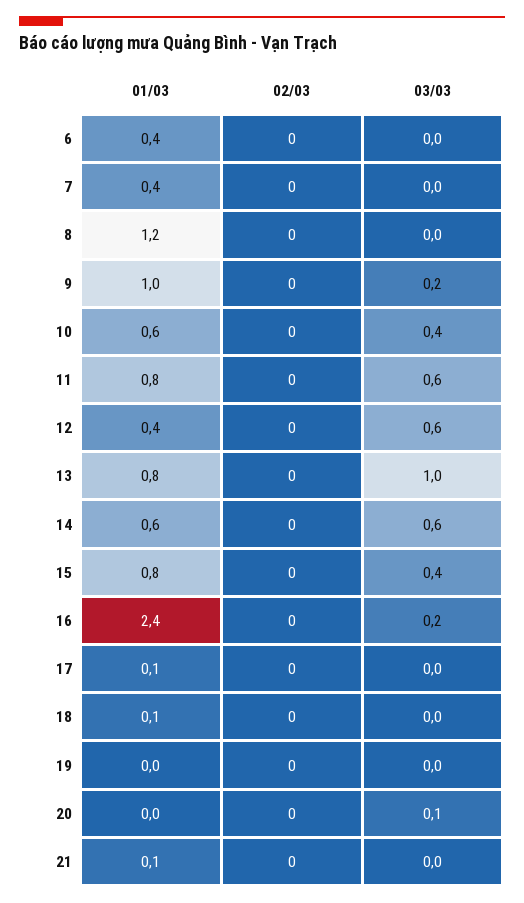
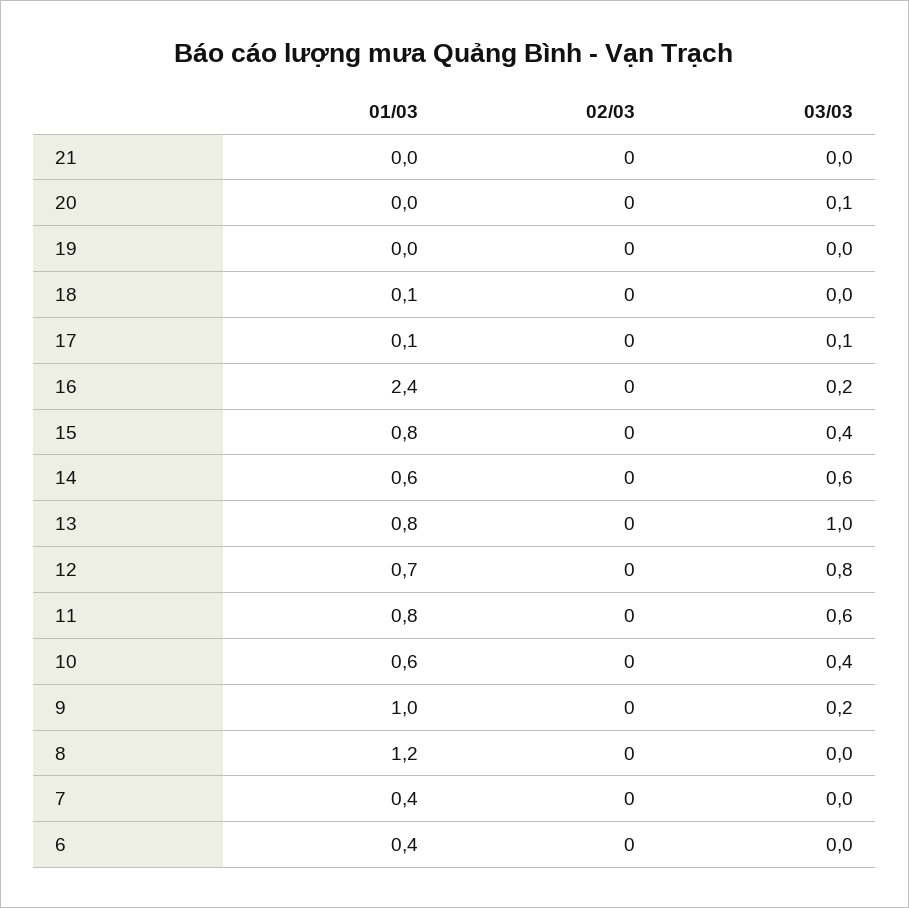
01/03, 12: 0.4 -> 0.7
03/03, 12: 0.6 -> 0.8
03/03, 17: 0 -> 0.1
01/03, 21: 0.1 -> 0

